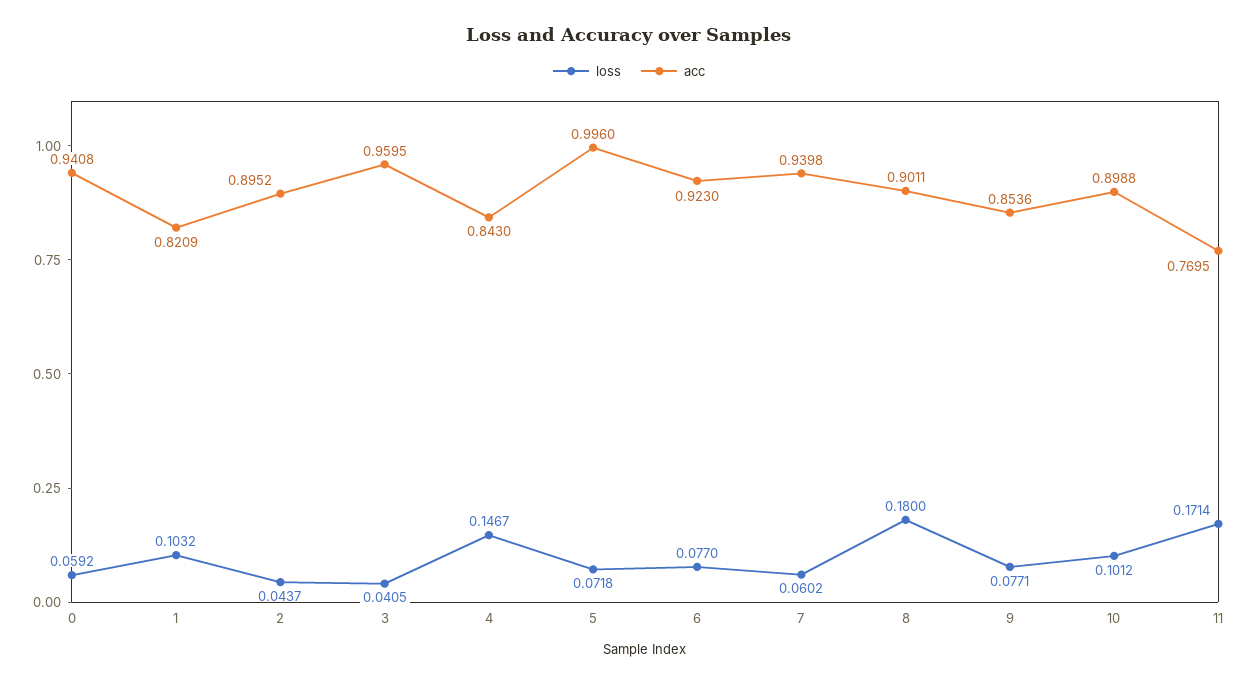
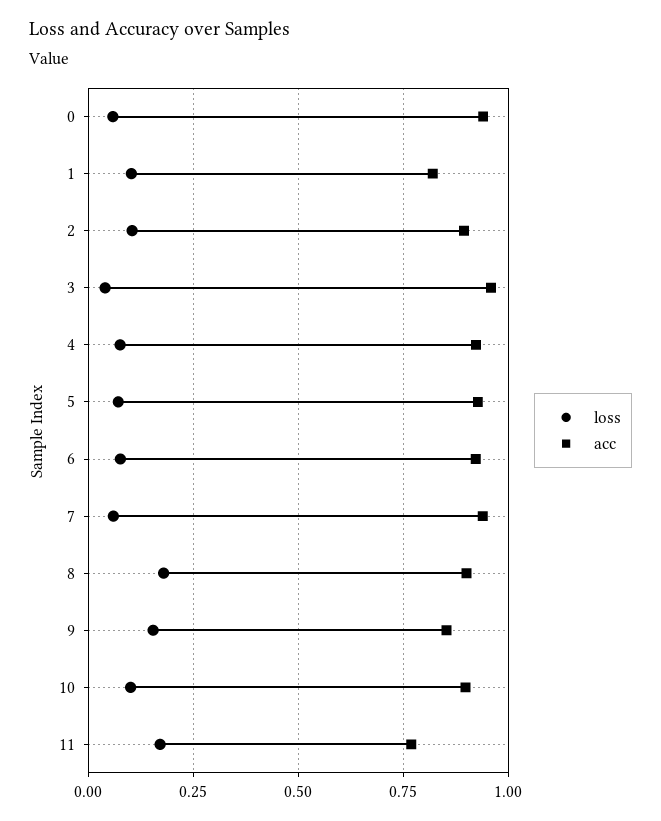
loss, 2: 0.0437 -> 0.1
loss, 4: 0.1467 -> 0.075
acc, 4: 0.843 -> 0.925
acc, 5: 0.996 -> 0.925
loss, 9: 0.0771 -> 0.15

